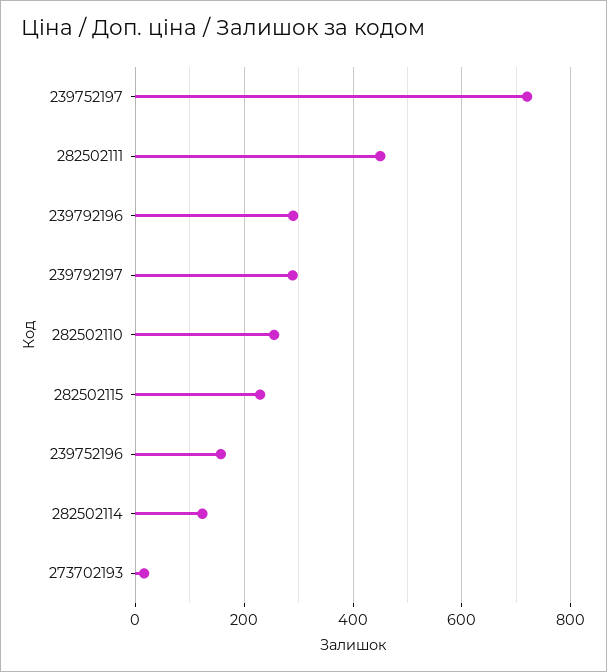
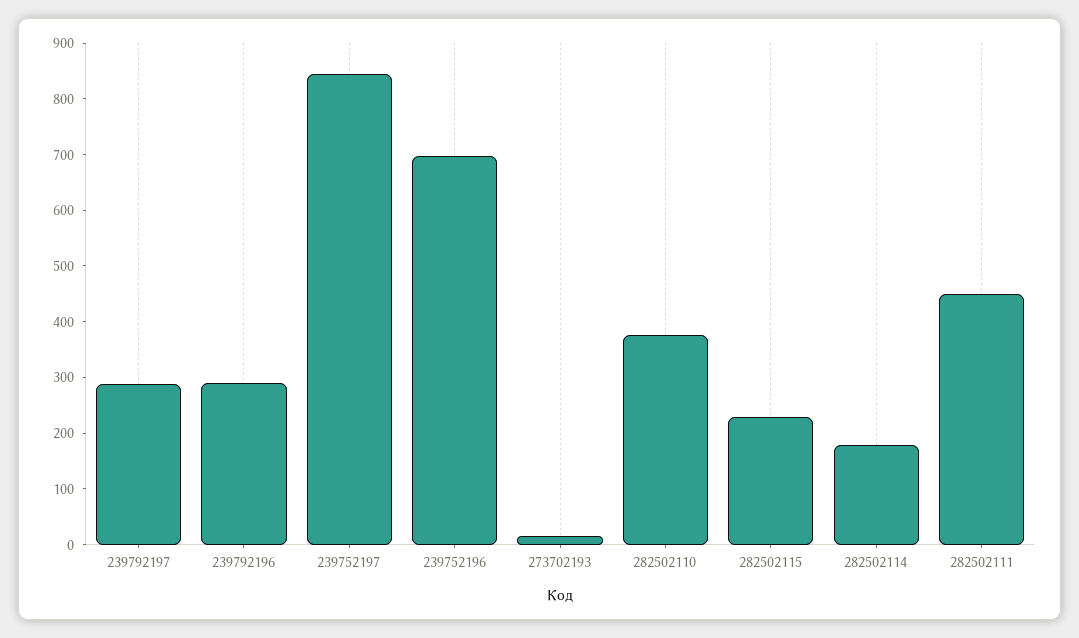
239752197: 720 -> 840
282502110: 260 -> 380
239752196: 160 -> 700
282502114: 120 -> 180

